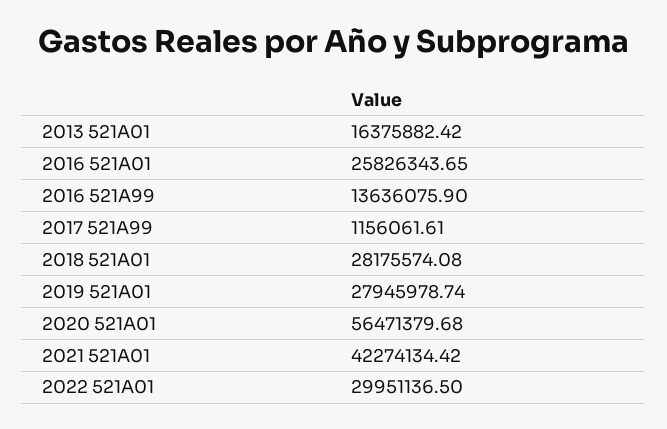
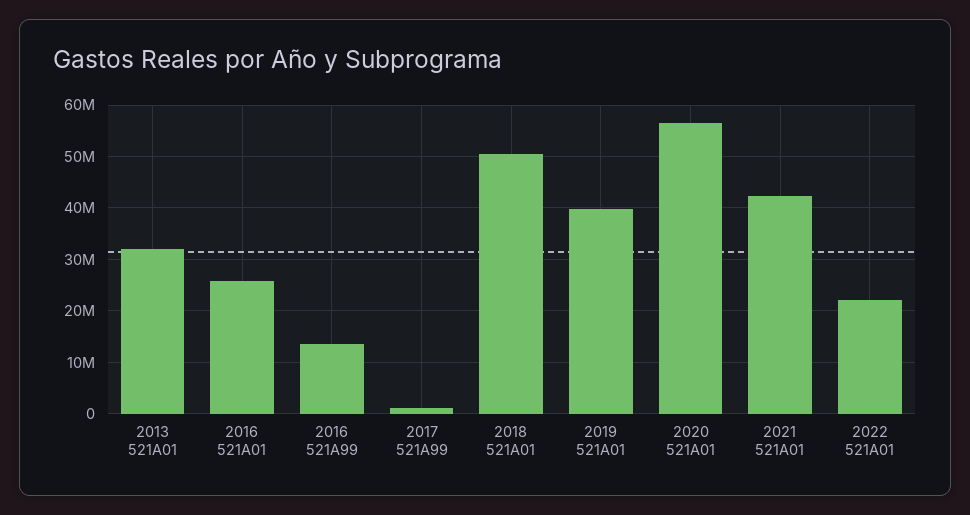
2013 521A01: 16375882.42 -> 32000000
2018 521A01: 28175574.08 -> 50000000
2019 521A01: 27945978.74 -> 40000000
2022 521A01: 29951136.5 -> 22000000

